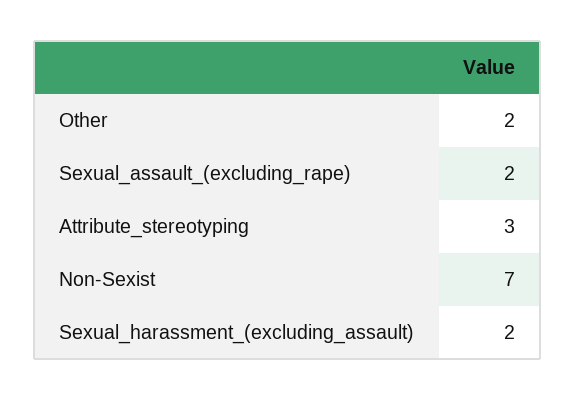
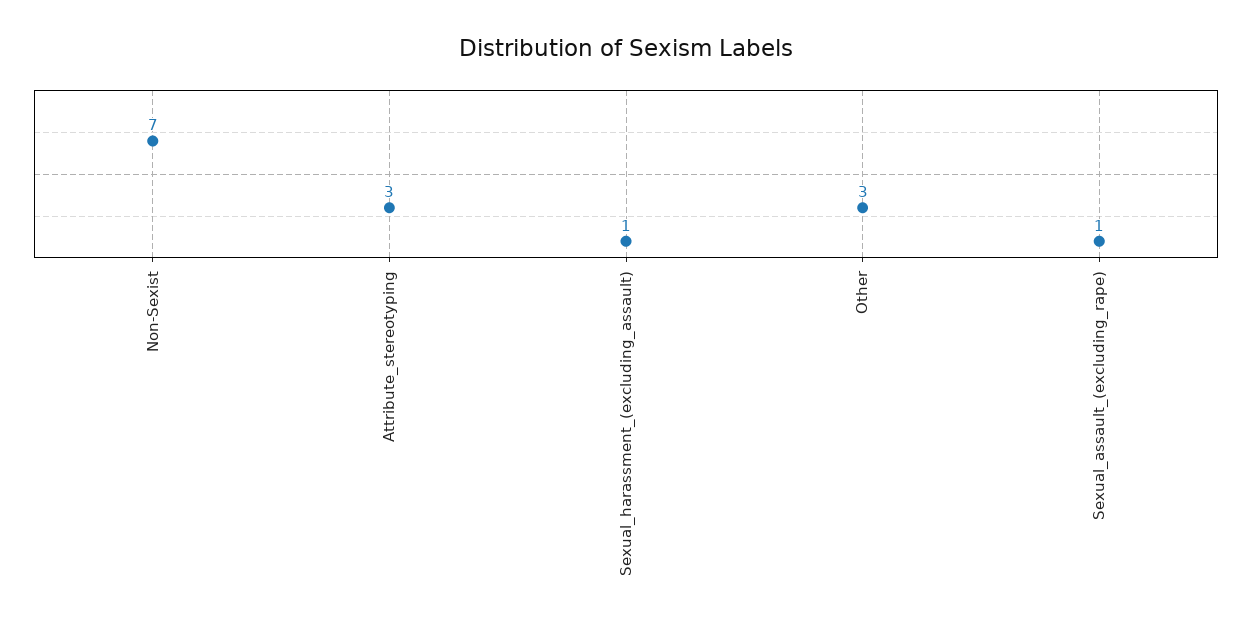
Other: 2 -> 3
Sexual_assault_(excluding_rape): 2 -> 1
Sexual_harassment_(excluding_assault): 2 -> 1

